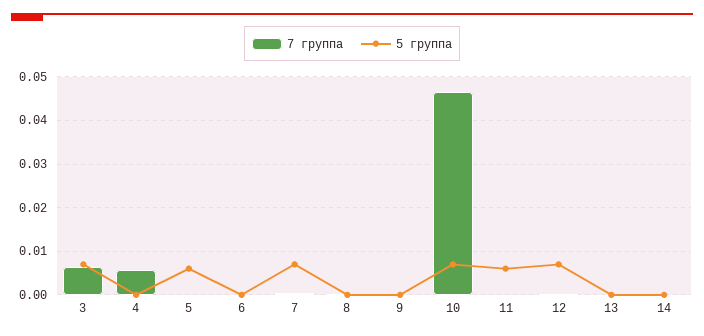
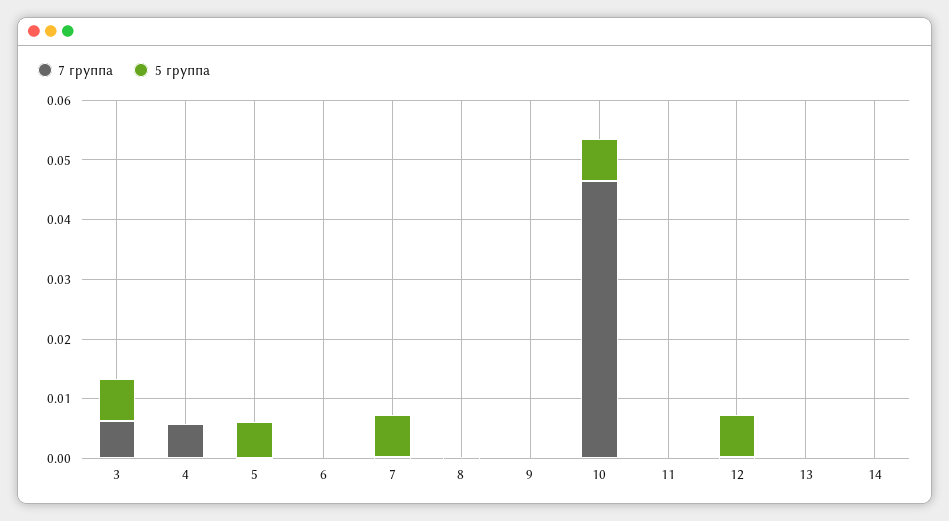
5 группа, 11: 0.006 -> 0

